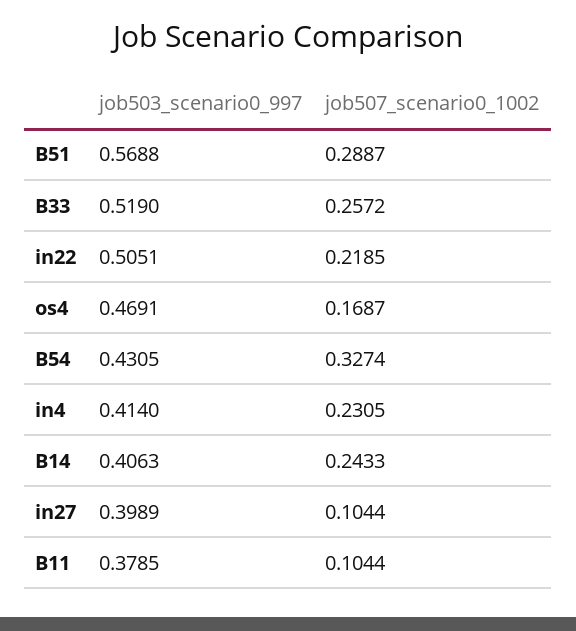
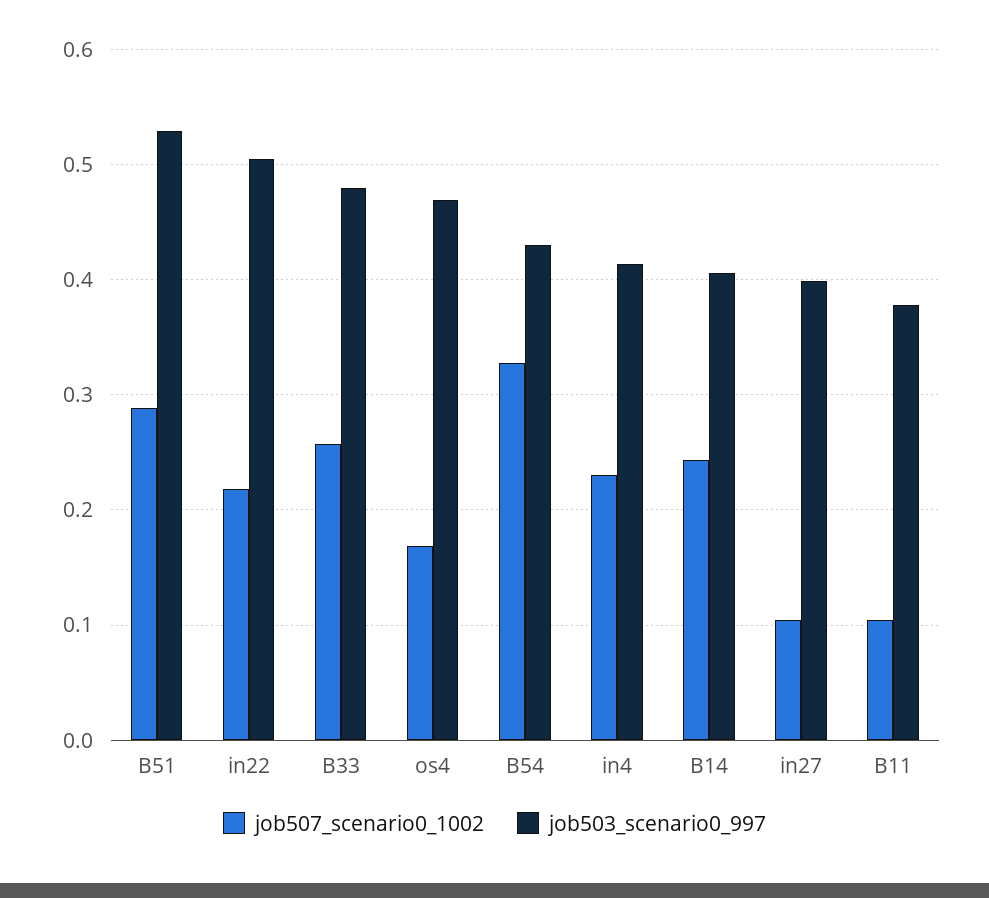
job503_scenario0_997, B51: 0.5688 -> 0.53
job503_scenario0_997, B33: 0.519 -> 0.48

